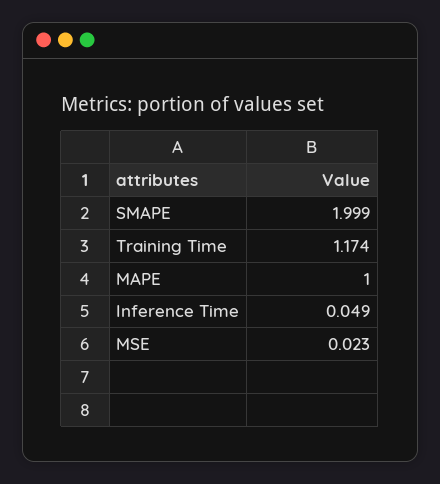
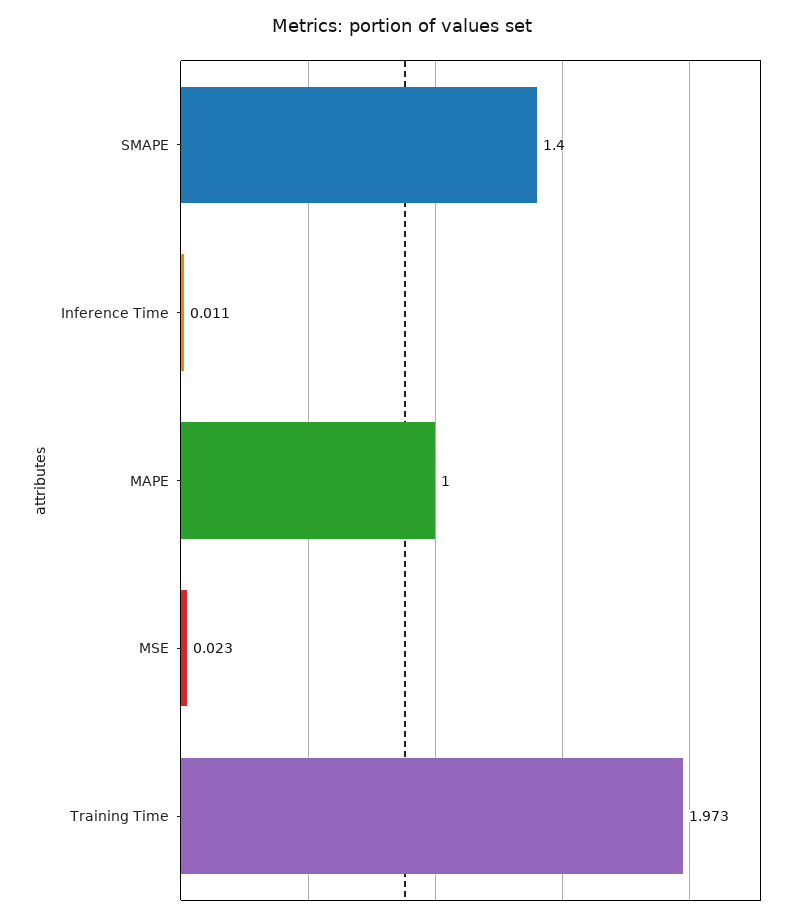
SMAPE: 1.999 -> 1.4
Training Time: 1.174 -> 1.973
Inference Time: 0.049 -> 0.011

